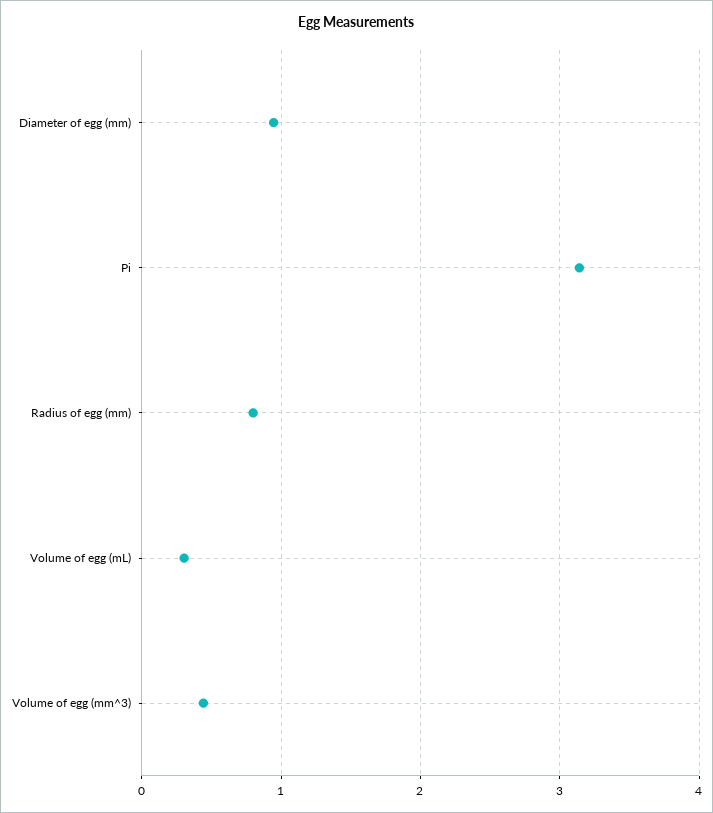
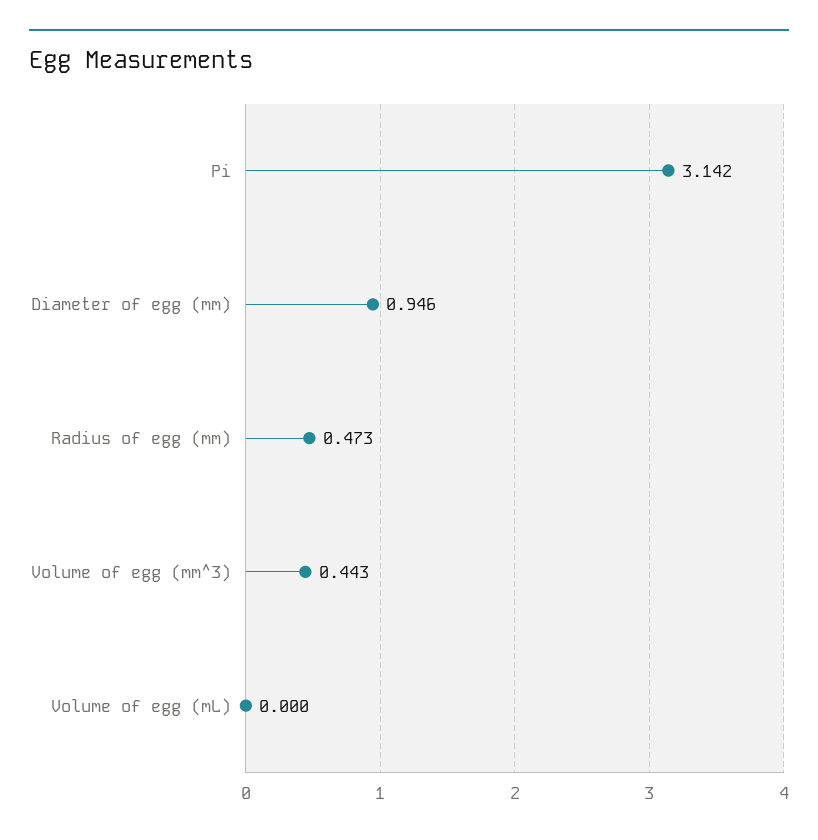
Radius of egg (mm): 0.8 -> 0.473
Volume of egg (mL): 0.3 -> 0

